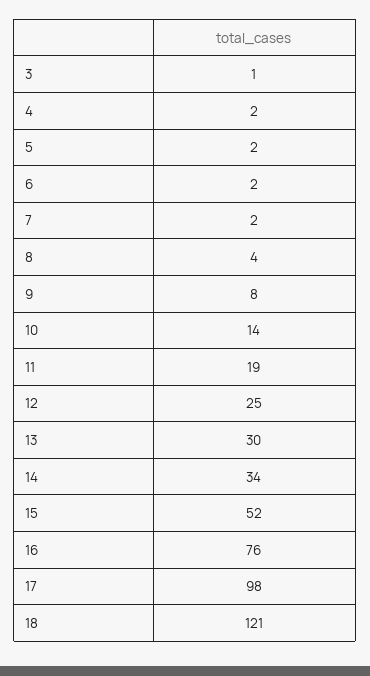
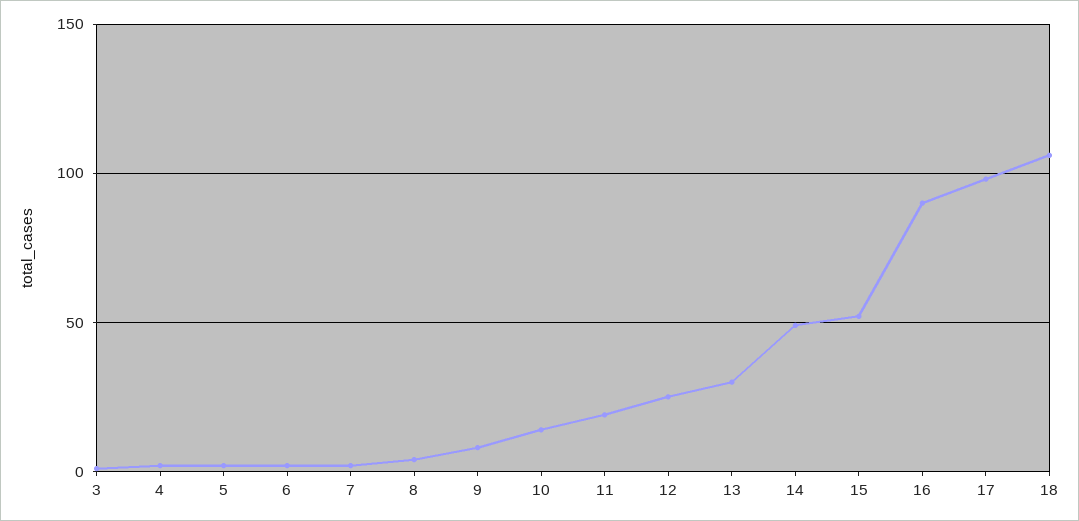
14: 34 -> 50
16: 76 -> 90
18: 121 -> 105

